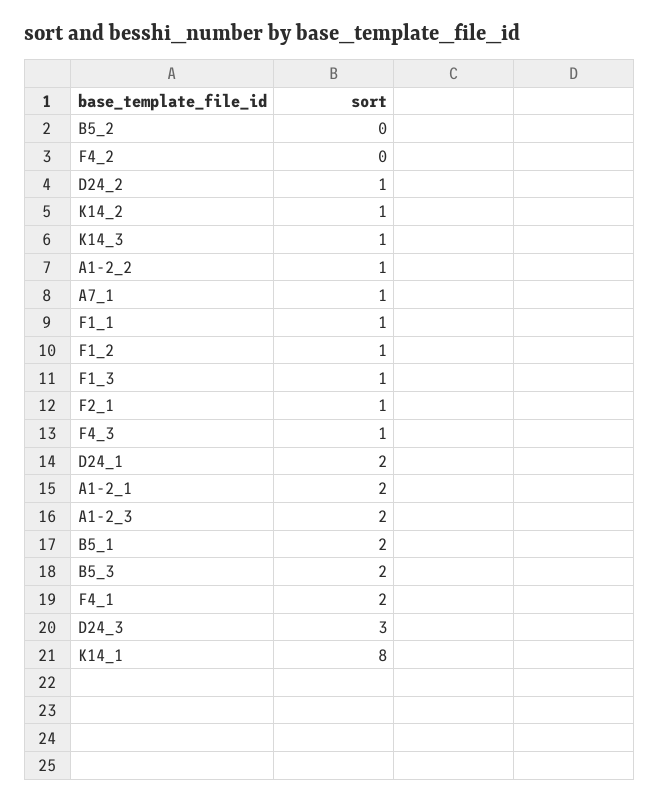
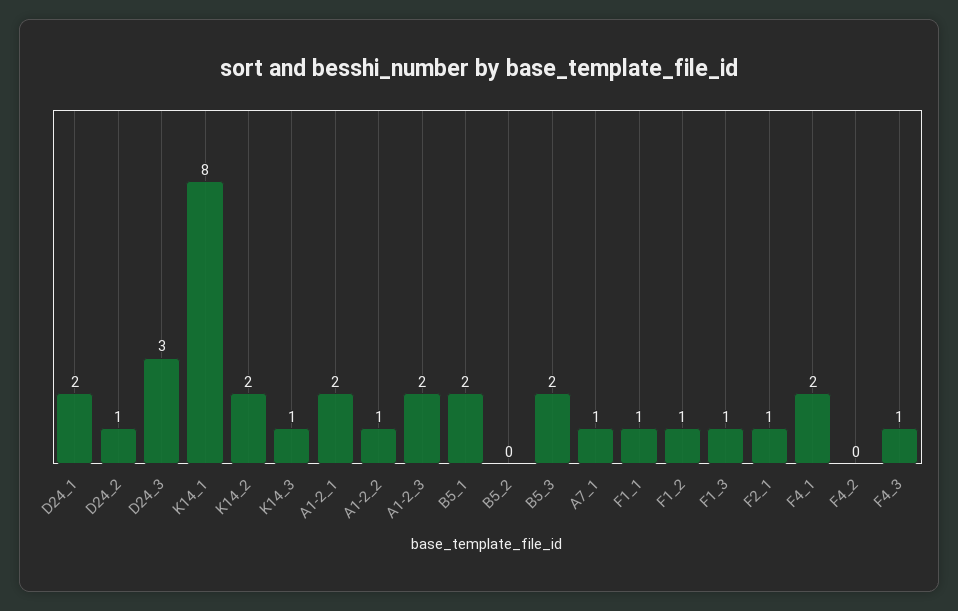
K14_2: 1 -> 2

